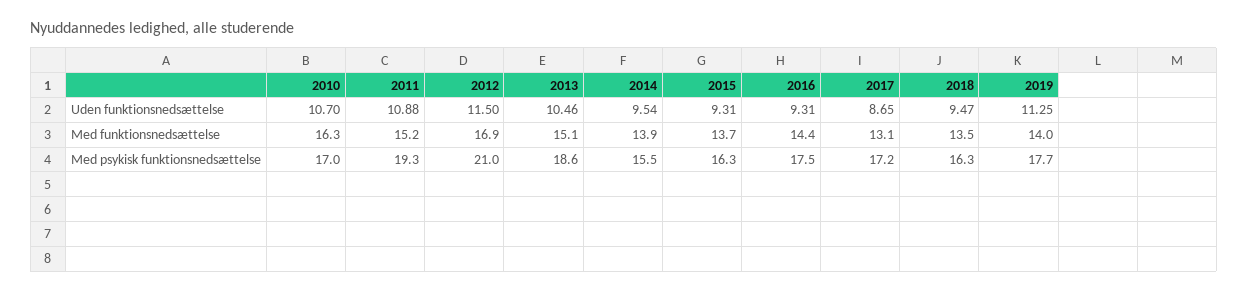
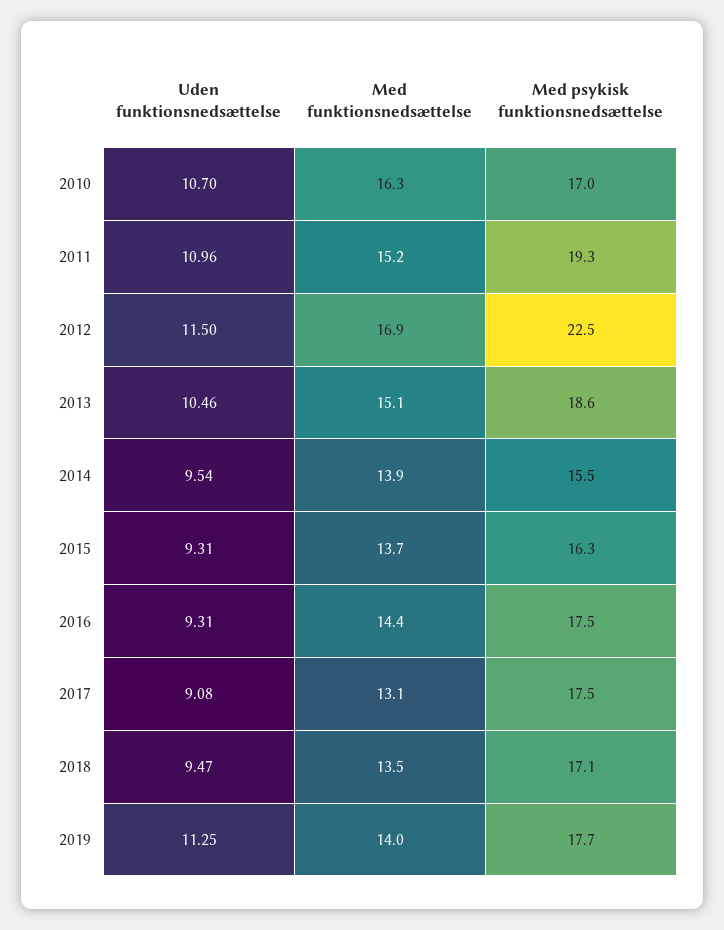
2011, Uden funktionsnedsættelse: 10.88 -> 10.96
2017, Uden funktionsnedsættelse: 8.65 -> 9.08
2012, Med psykisk funktionsnedsættelse: 21 -> 22.5
2017, Med psykisk funktionsnedsættelse: 17.2 -> 17.5
2018, Med psykisk funktionsnedsættelse: 16.3 -> 17.1

